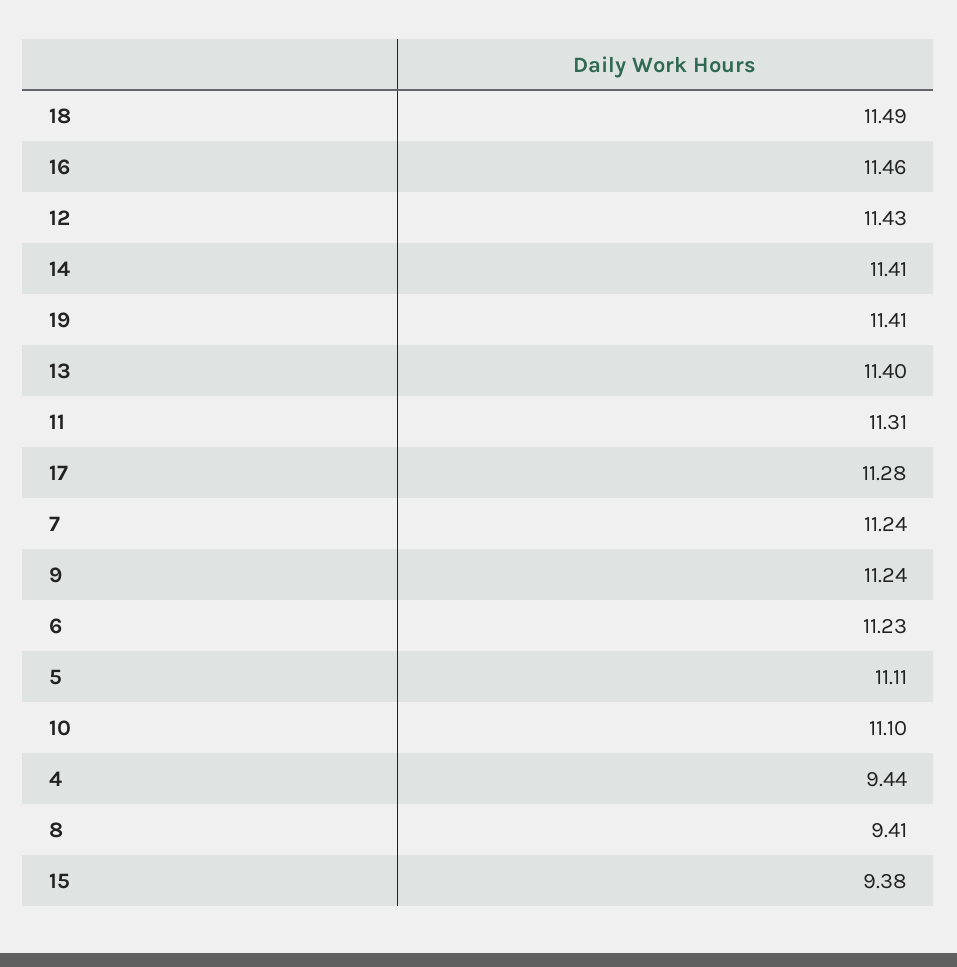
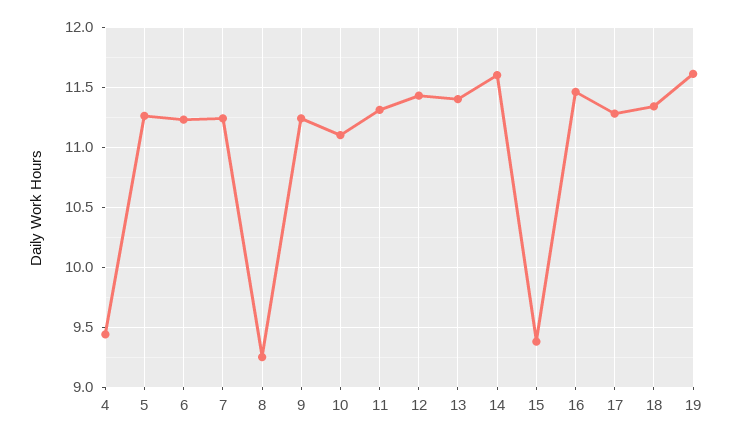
18: 11.49 -> 11.35
14: 11.41 -> 11.6
19: 11.41 -> 11.6
5: 11.11 -> 11.25
8: 9.41 -> 9.25

